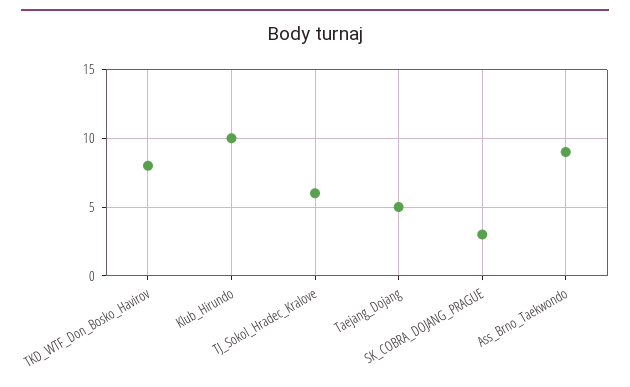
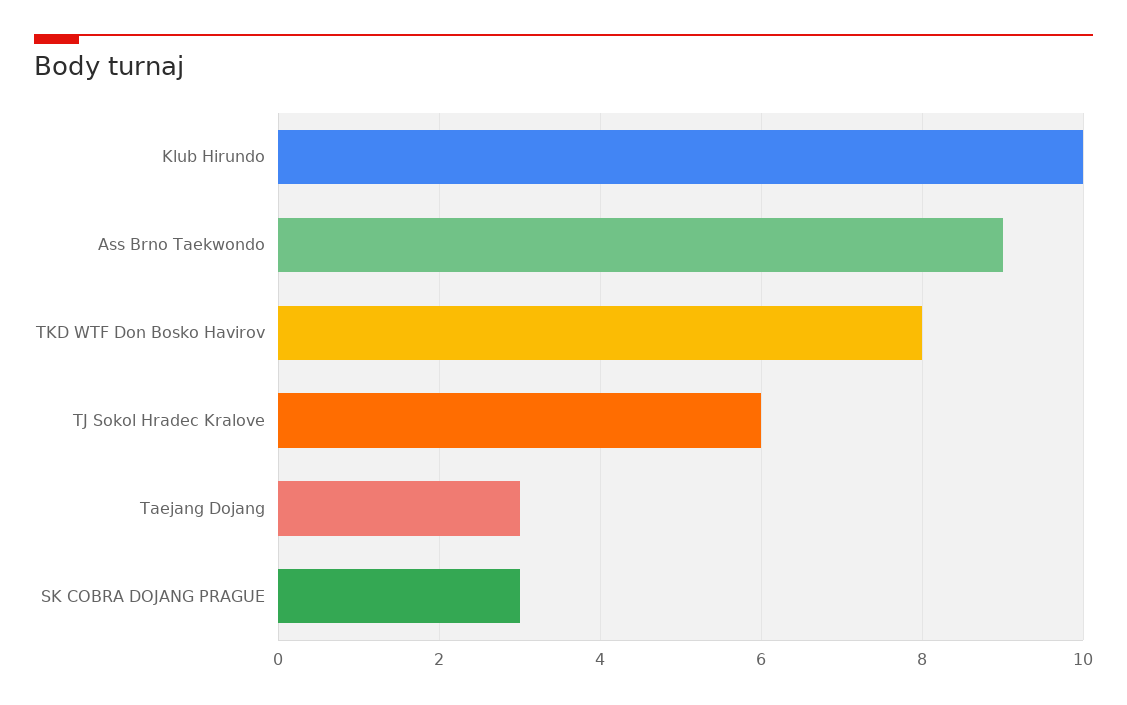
Taejang_Dojang: 5 -> 3

